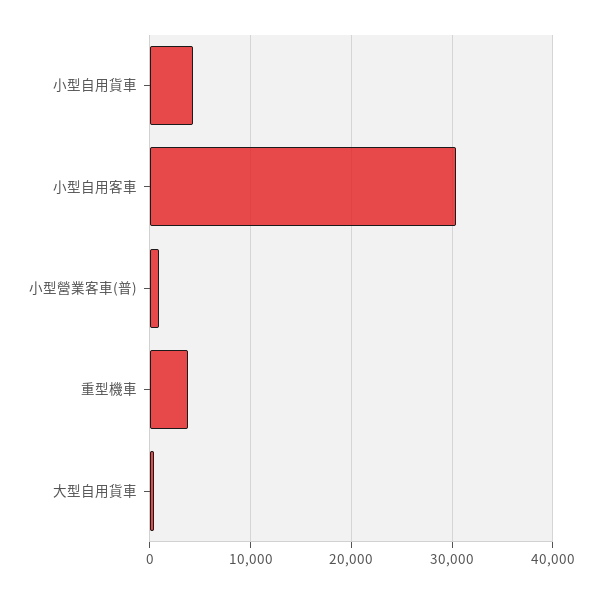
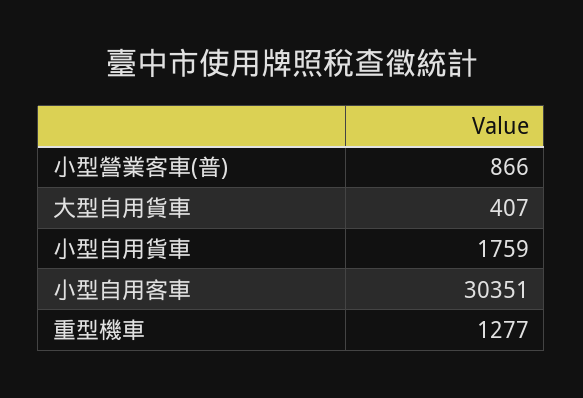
小型自用貨車: 4000 -> 1759
重型機車: 4000 -> 1277

